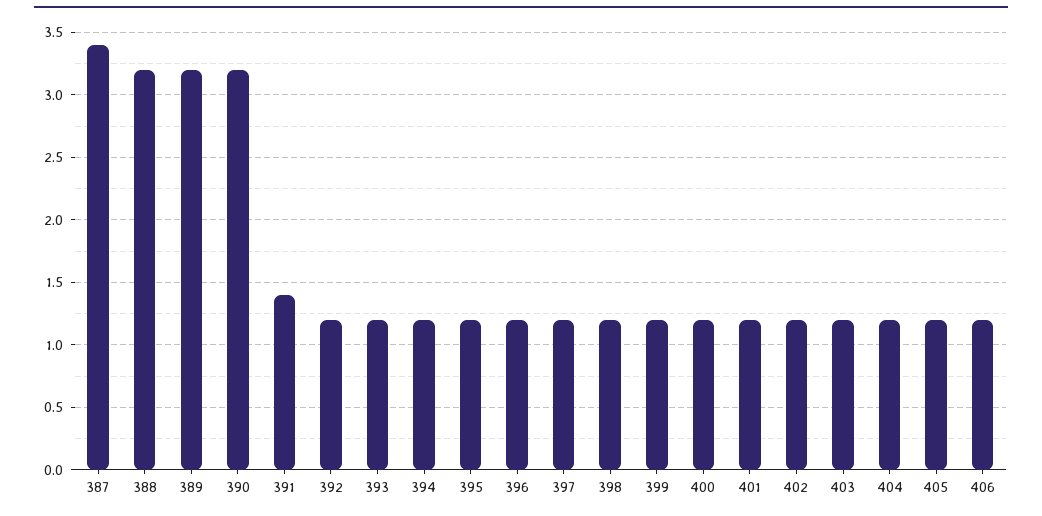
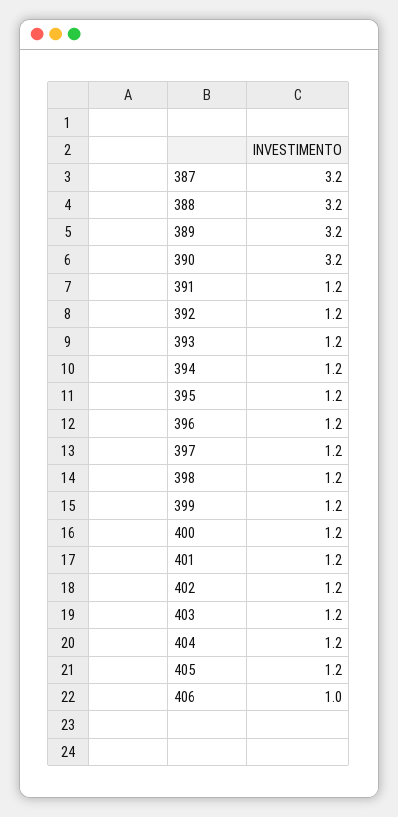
387: 3.4 -> 3.2
391: 1.4 -> 1.2
406: 1.2 -> 1

